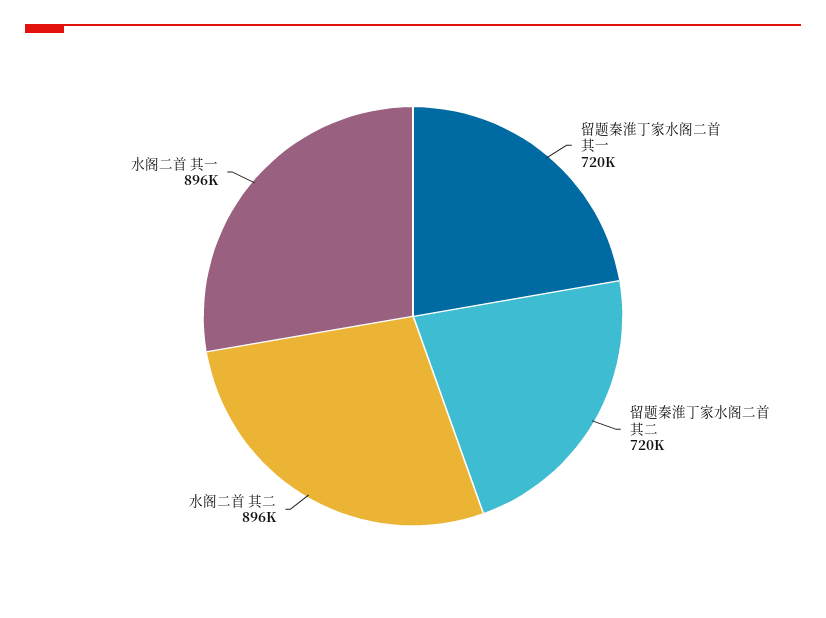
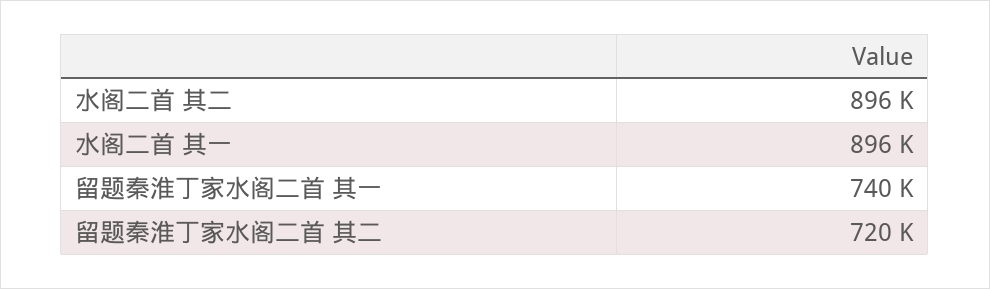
留题秦淮丁家水阁二首 其一: 720000 -> 740000

